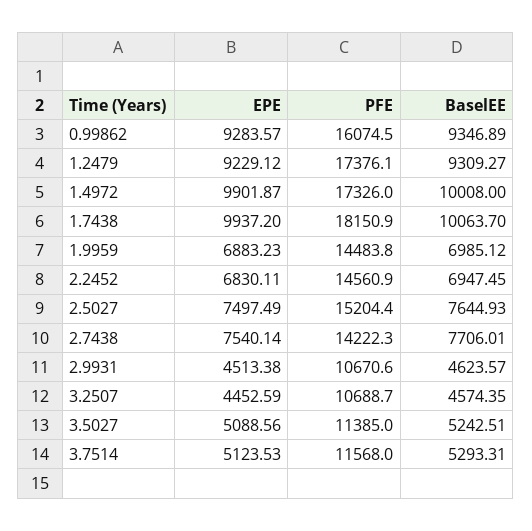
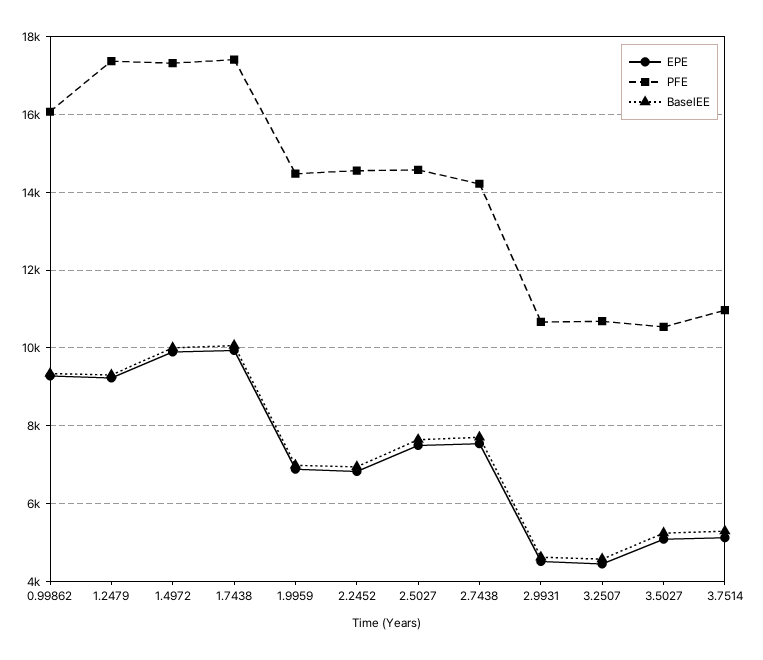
PFE, 1.7438: 18150.9 -> 17400
PFE, 2.5027: 15204.4 -> 14600
PFE, 3.5027: 11385 -> 10600
PFE, 3.7514: 11568 -> 11000

